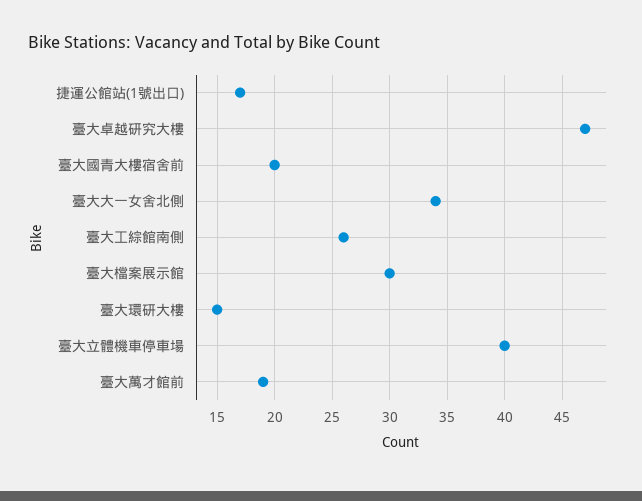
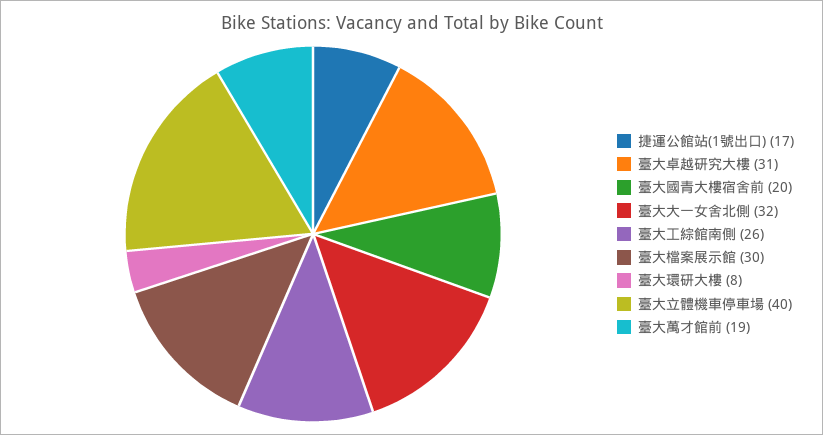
臺大卓越研究大樓: 47 -> 31
臺大大一女舍北側: 34 -> 32
臺大環研大樓: 15 -> 8

